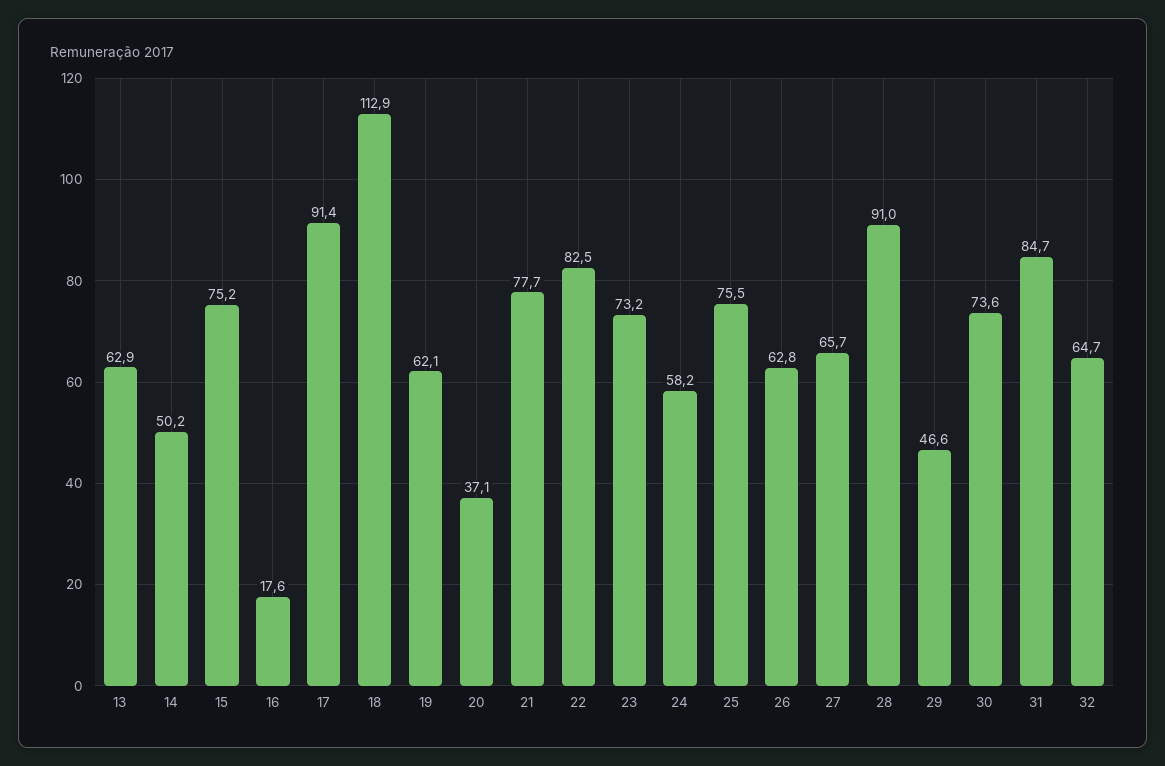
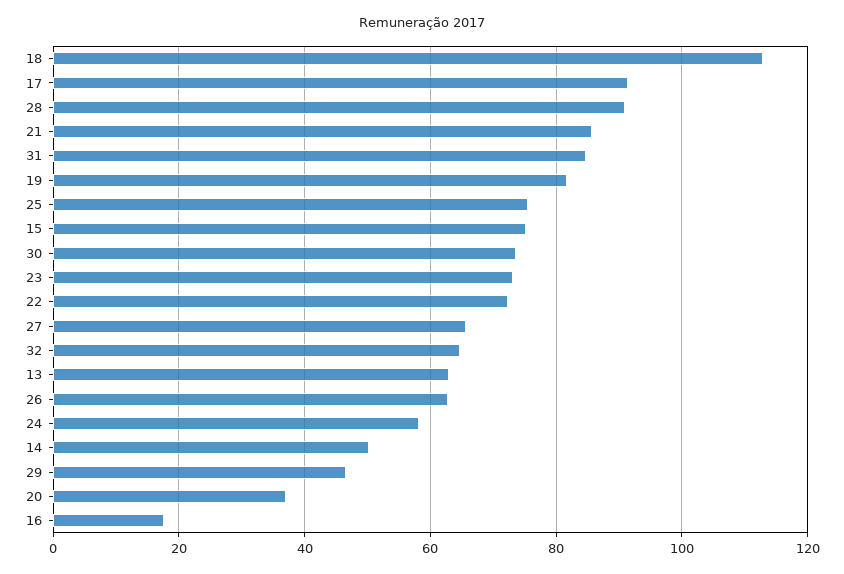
19: 62.1 -> 82
21: 77.7 -> 86
22: 82.5 -> 72

